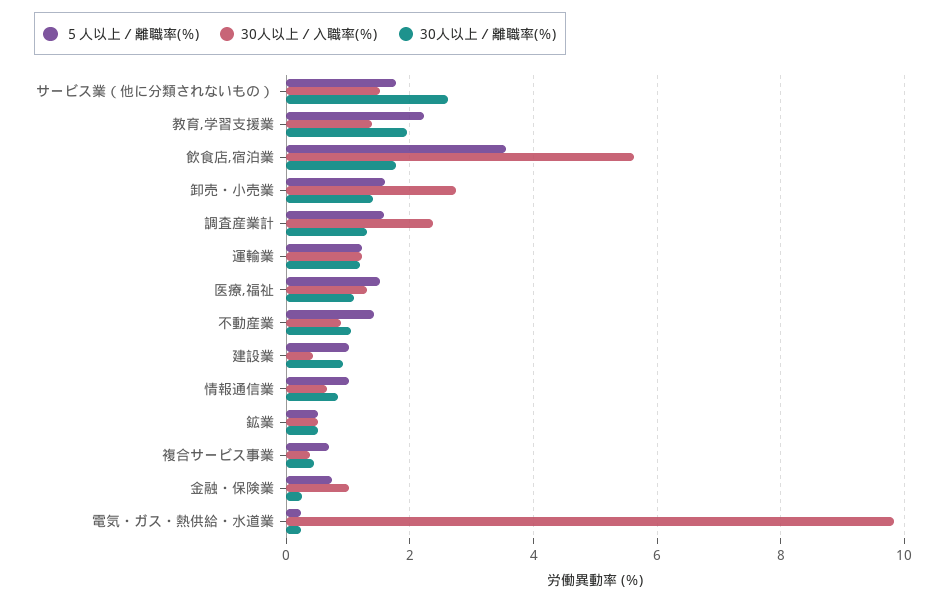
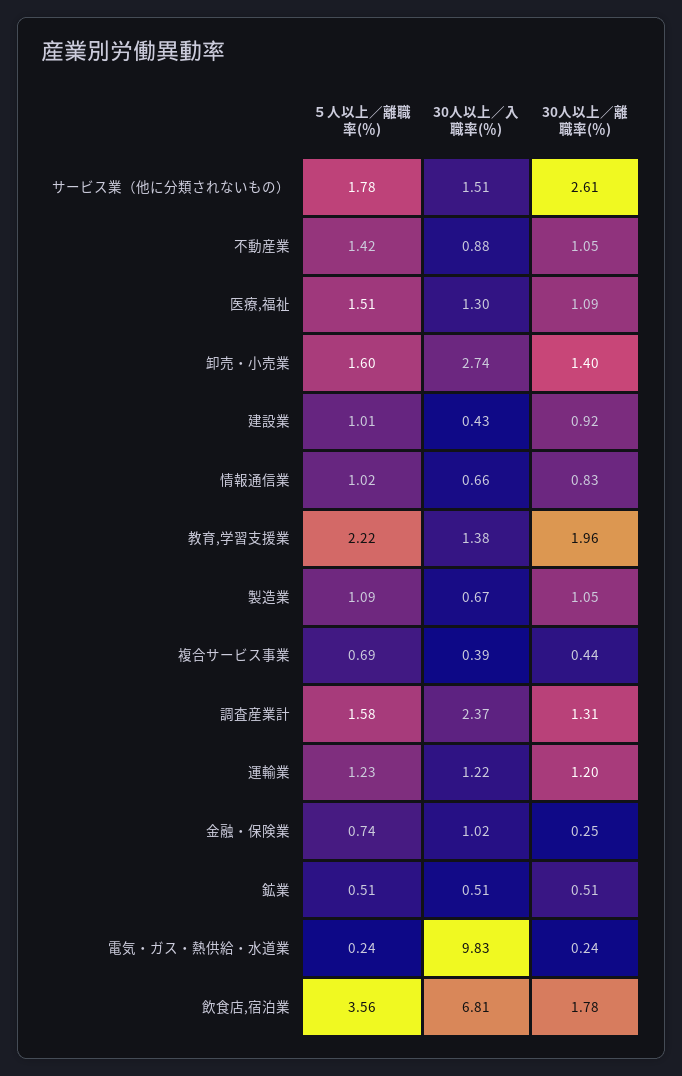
30人以上／入職率(％), 飲食店,宿泊業: 5.6 -> 6.81
５人以上／離職率(％), 製造業: none -> 1.09
30人以上／入職率(％), 製造業: none -> 0.67
30人以上／離職率(％), 製造業: none -> 1.05

